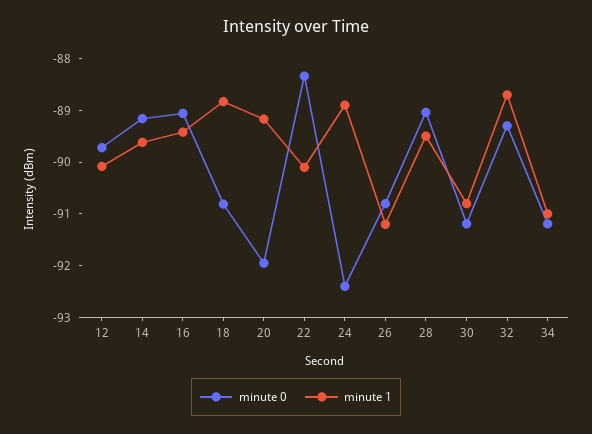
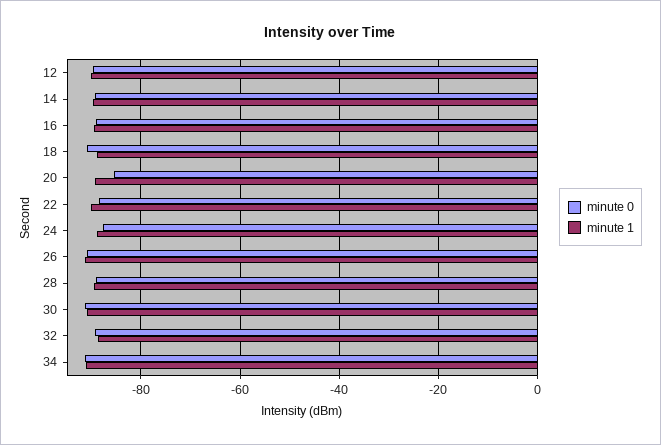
minute 0, 20: -92 -> -86
minute 0, 24: -92.4 -> -88

